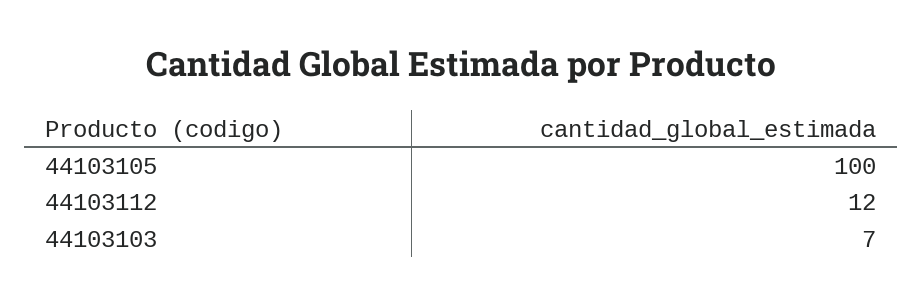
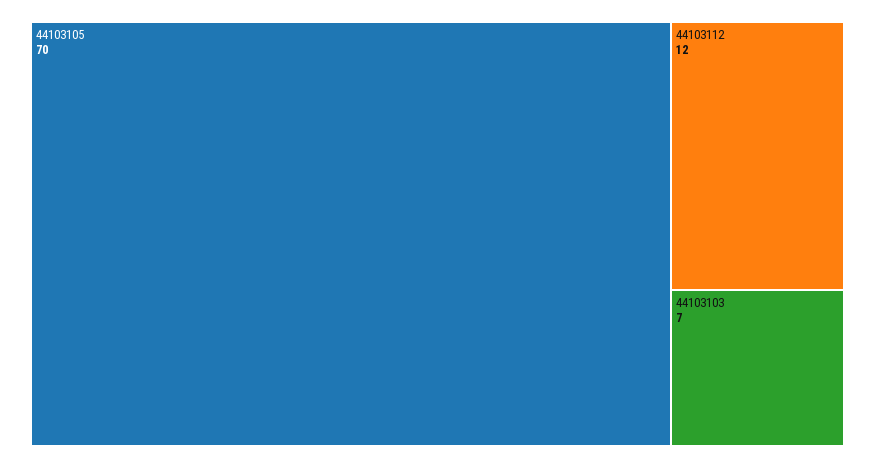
44103105: 100 -> 70

